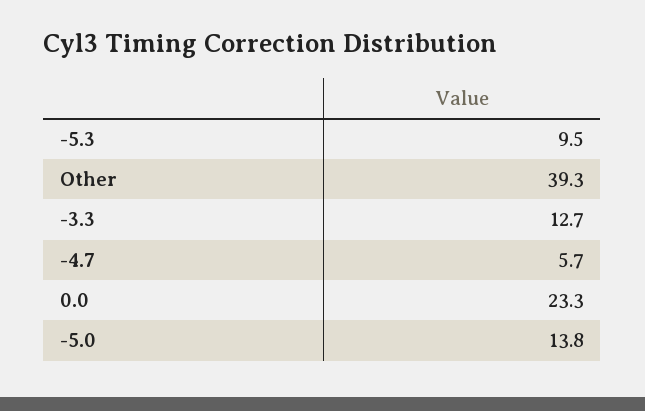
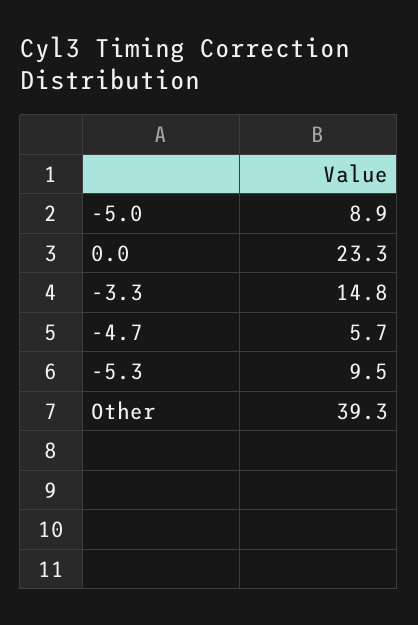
-3.3: 12.7 -> 14.8
-5.0: 13.8 -> 8.9

